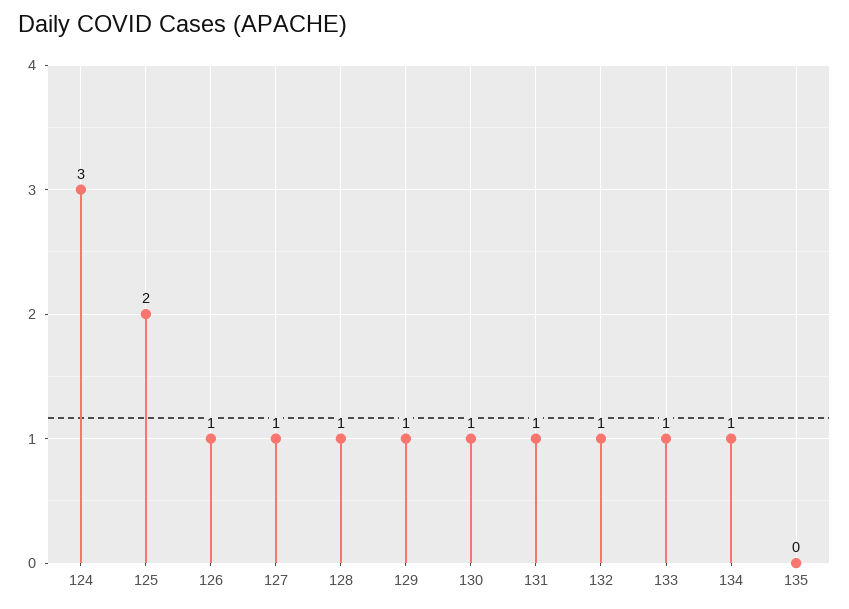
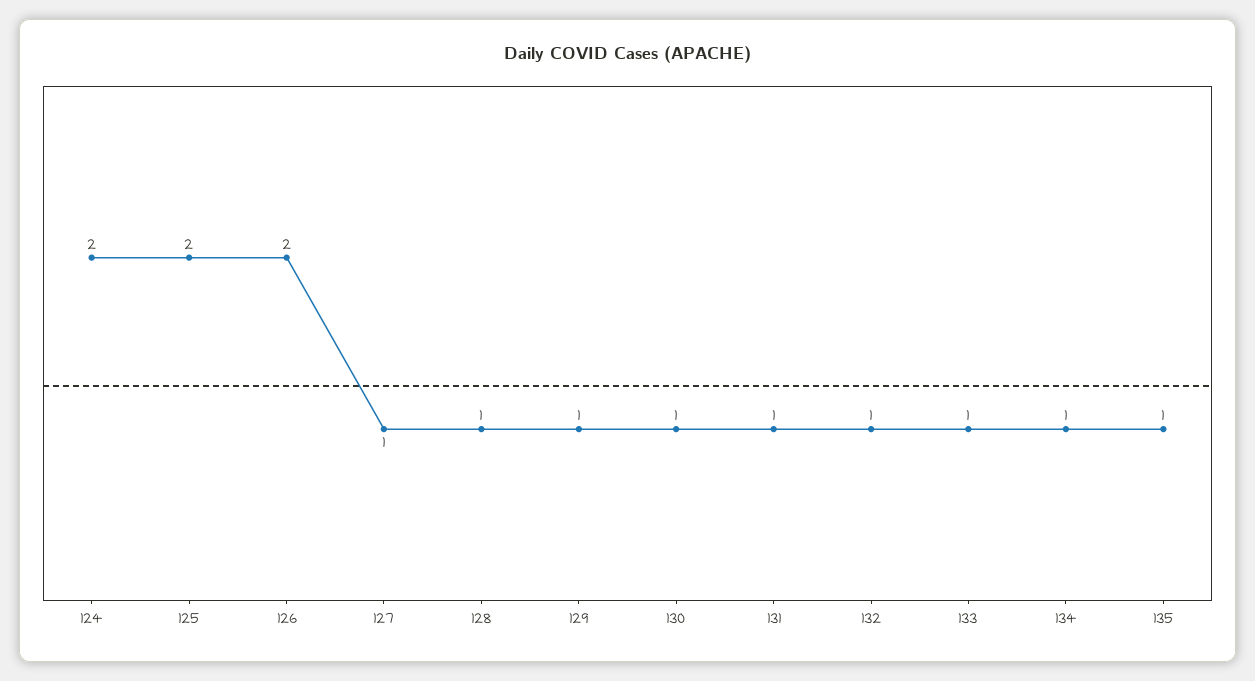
124: 3 -> 2
126: 1 -> 2
135: 0 -> 1

